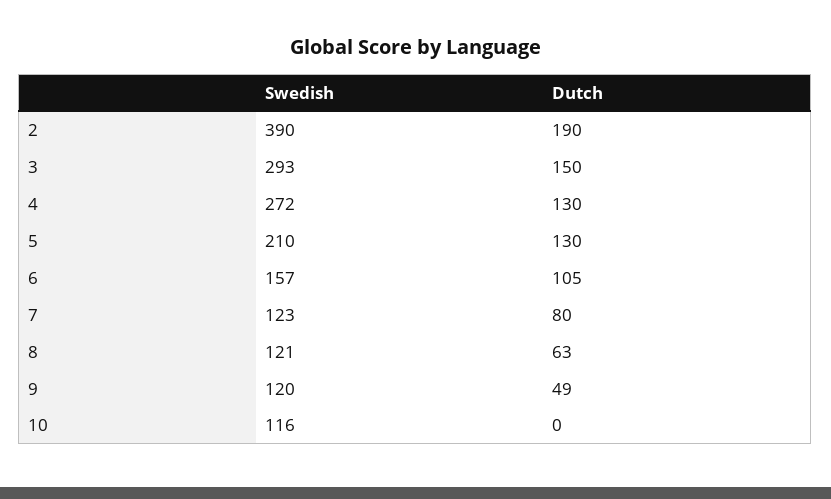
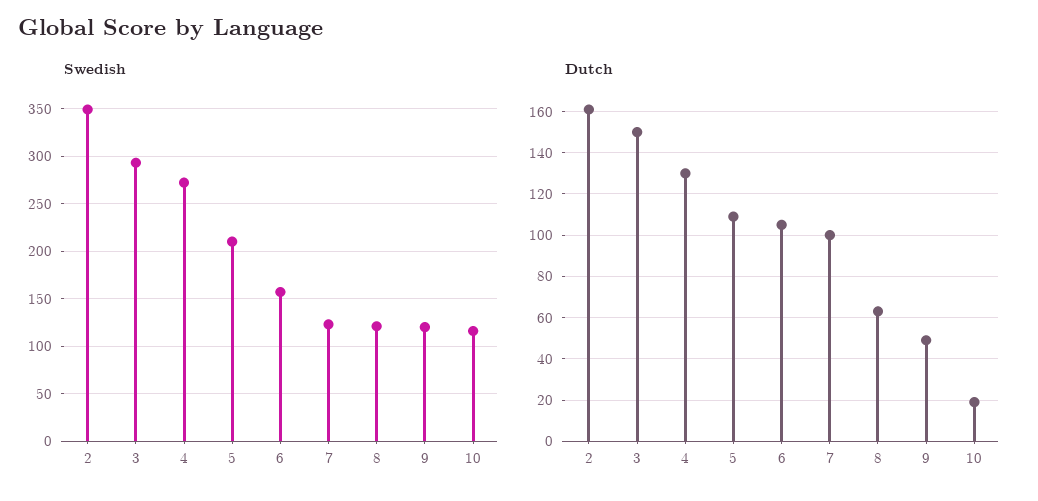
Swedish, 2: 390 -> 350
Dutch, 2: 190 -> 160
Dutch, 5: 130 -> 110
Dutch, 7: 80 -> 100
Dutch, 10: 0 -> 20

